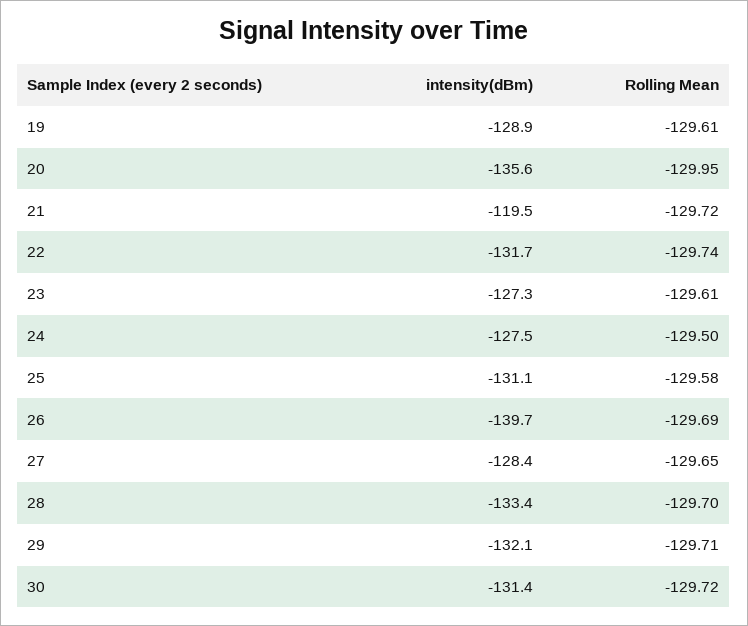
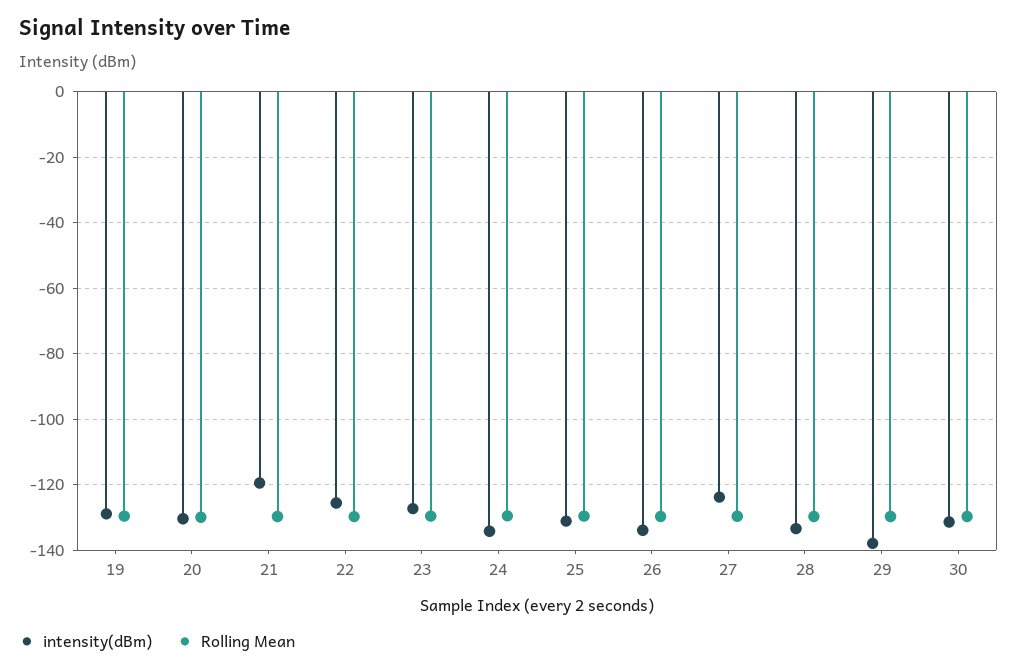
intensity(dBm), 20: -135.6 -> -130
intensity(dBm), 22: -131.7 -> -126
intensity(dBm), 24: -127.5 -> -134
intensity(dBm), 26: -139.7 -> -134
intensity(dBm), 27: -128.4 -> -124
intensity(dBm), 29: -132.1 -> -138

